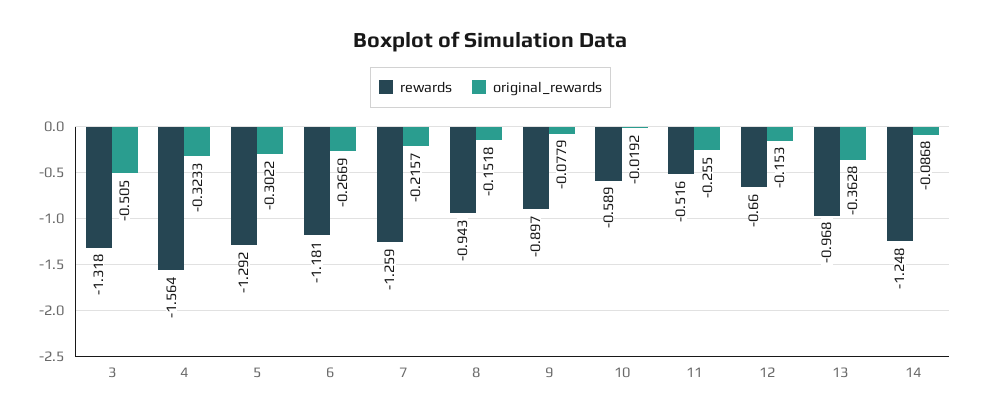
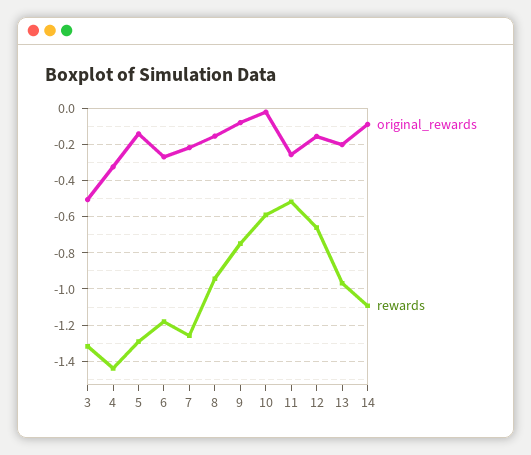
rewards, 4: -1.564 -> -1.45
original_rewards, 5: -0.3022 -> -0.15
rewards, 9: -0.897 -> -0.75
original_rewards, 13: -0.3628 -> -0.2
rewards, 14: -1.248 -> -1.1

